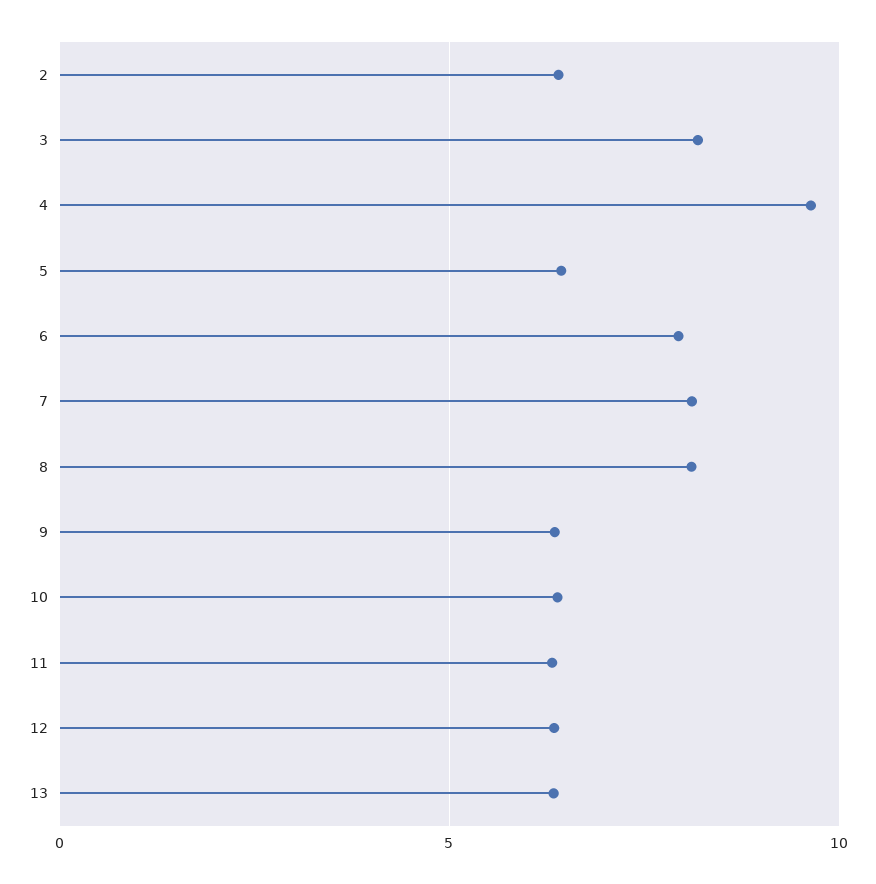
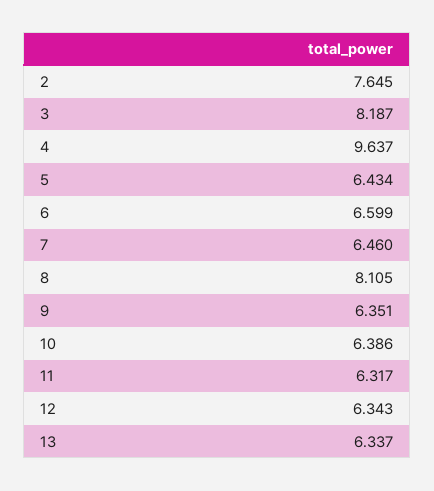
2: 6.5 -> 7.645
6: 8 -> 6.599
7: 8 -> 6.46

